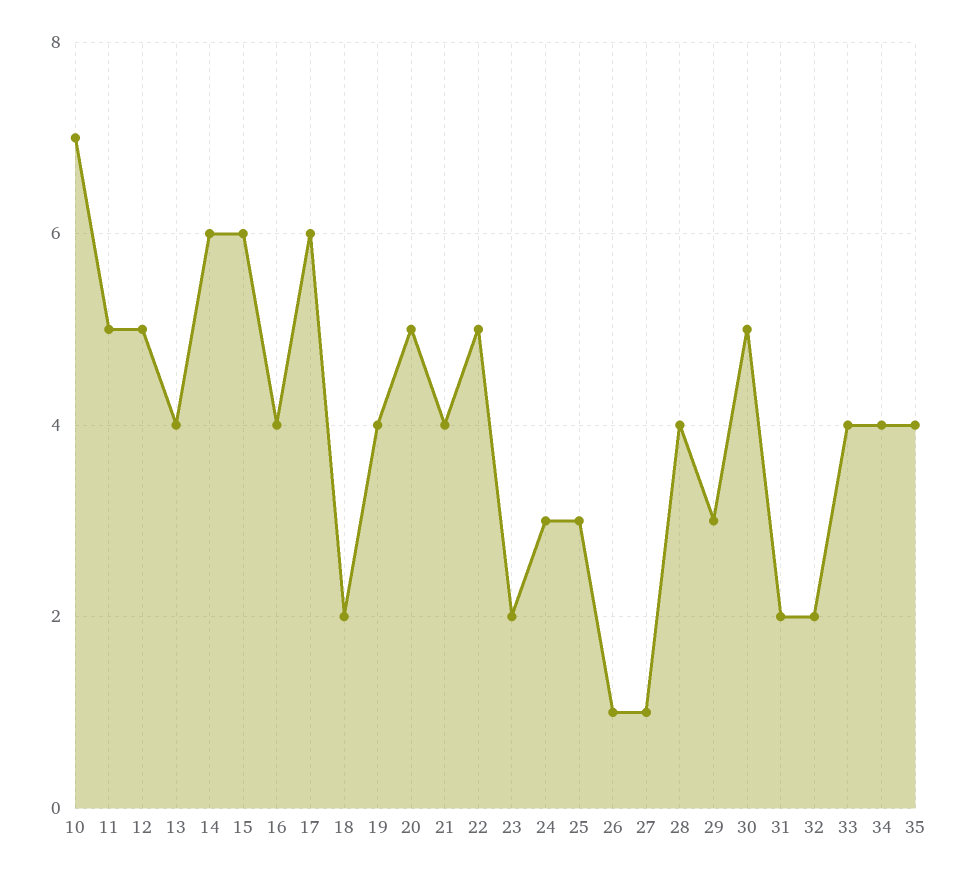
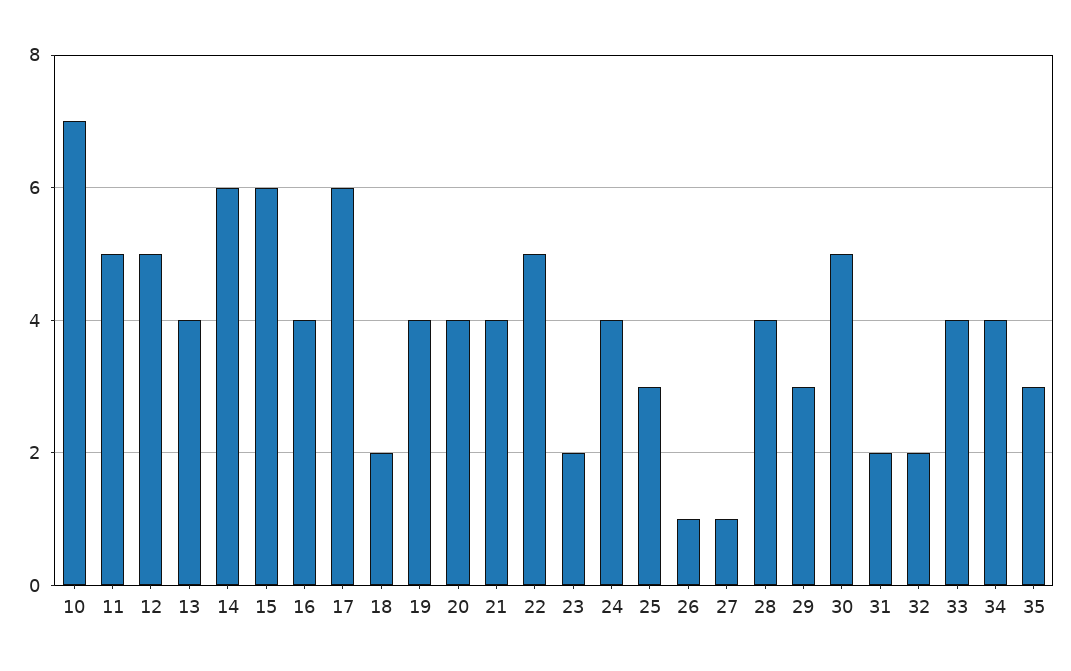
20: 5 -> 4
24: 3 -> 4
35: 4 -> 3

